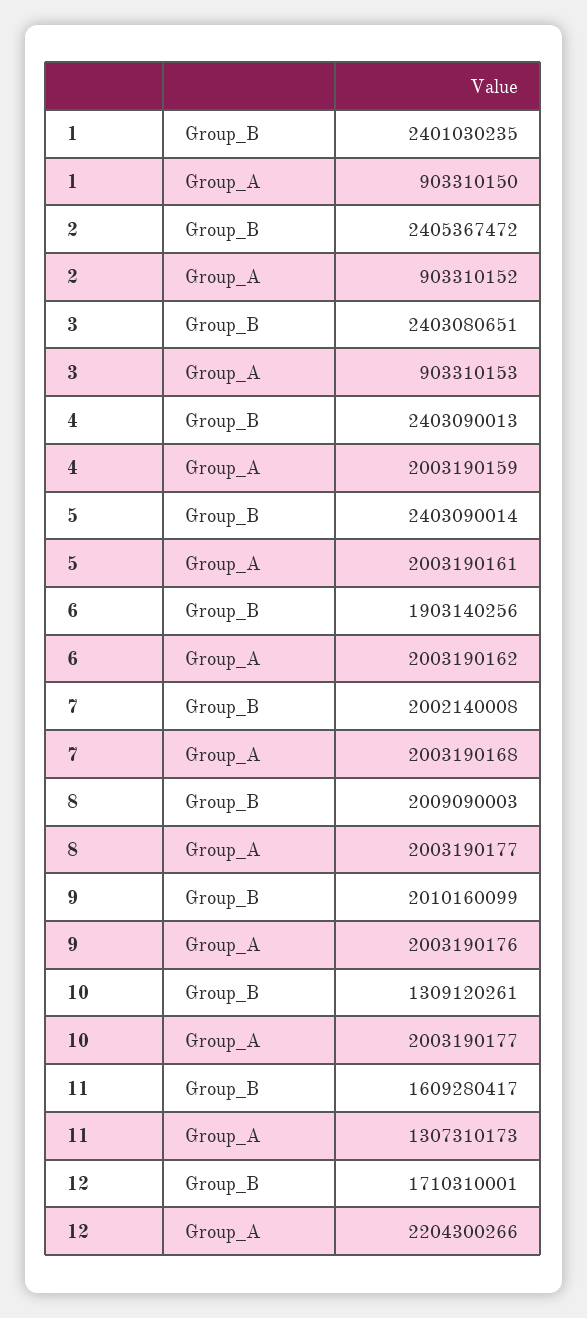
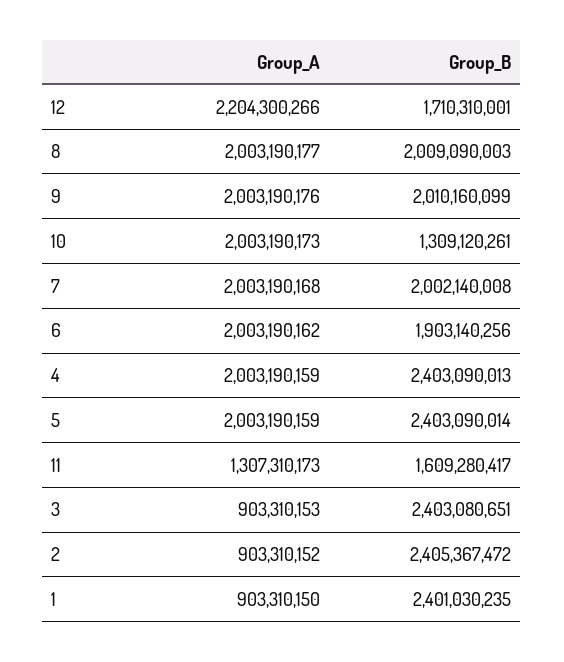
5, Group_A: 2003190161 -> 2003190159
10, Group_A: 2003190177 -> 2003190173

